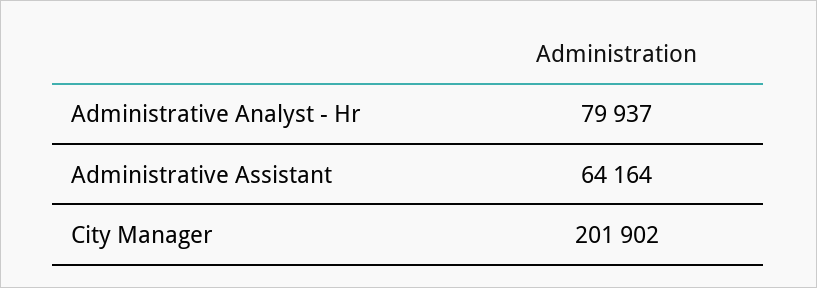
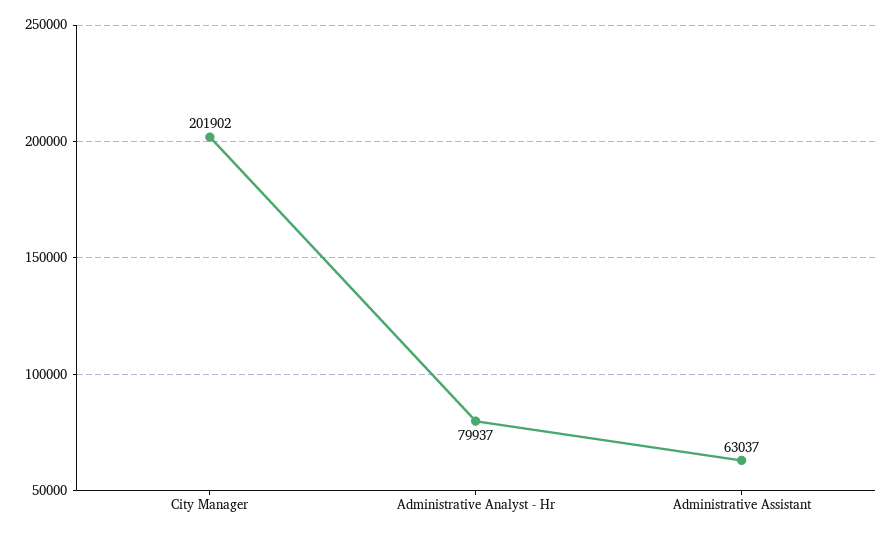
Administrative Assistant: 64164 -> 63037

